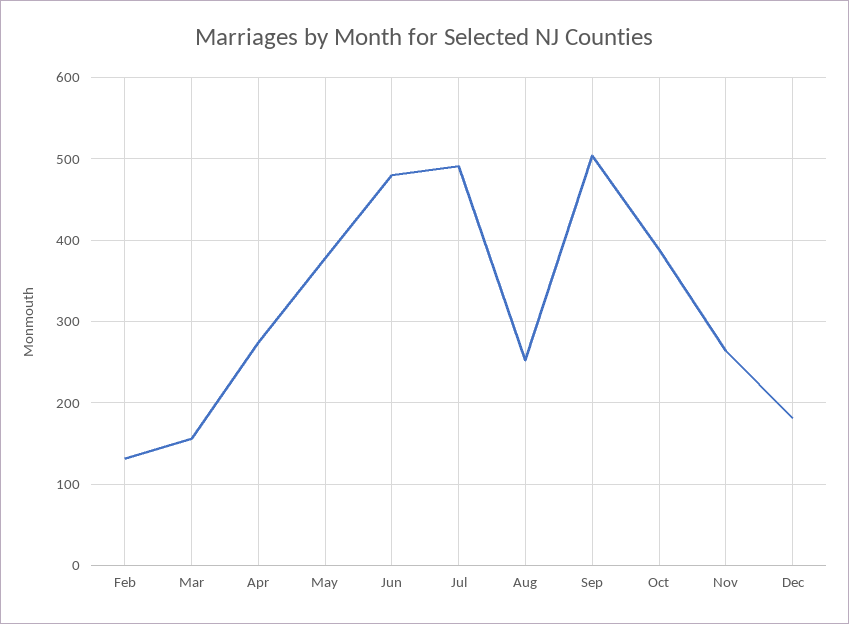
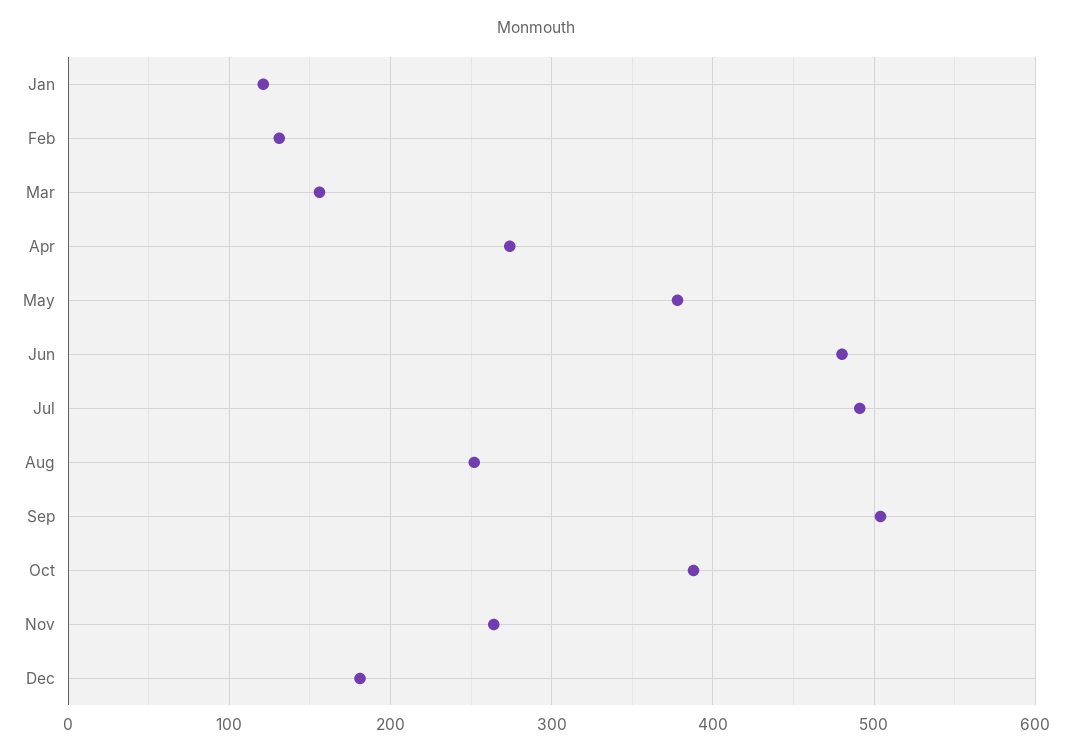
Jan: none -> 120

